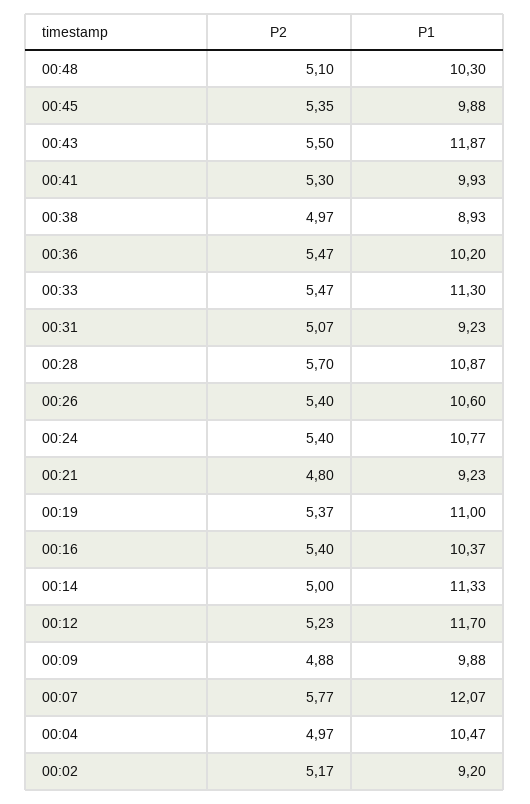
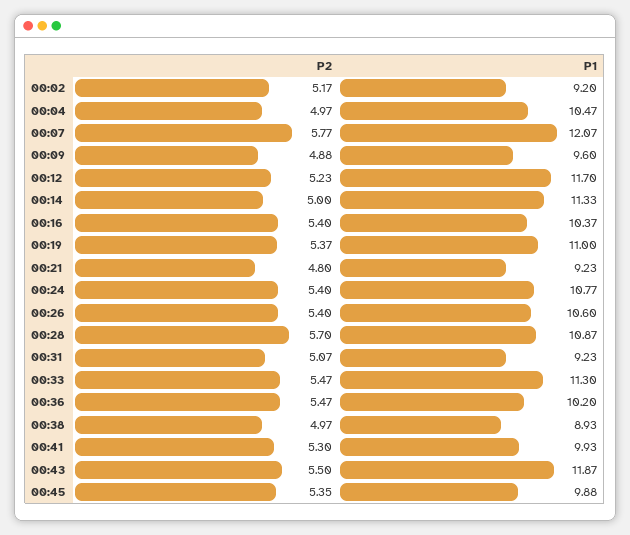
P2, 00:48: 5.1 -> none
P1, 00:48: 10.3 -> none
P1, 00:09: 9.88 -> 9.6

